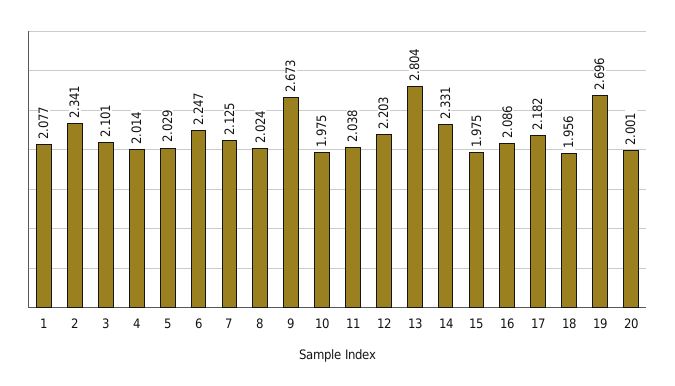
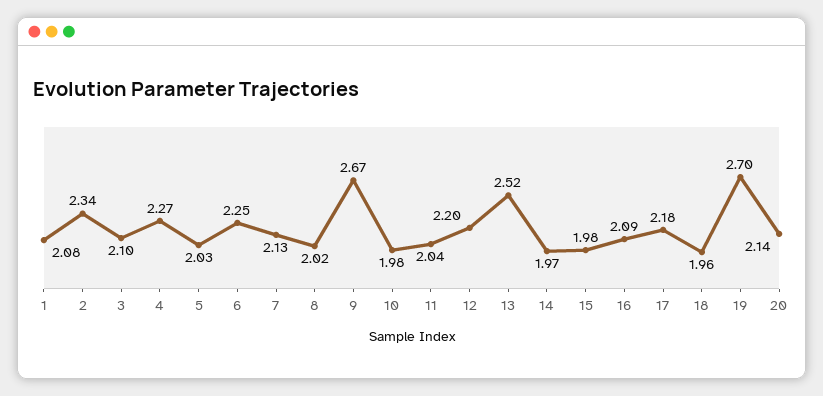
4: 2.014 -> 2.27
13: 2.804 -> 2.52
14: 2.331 -> 1.97
20: 2.001 -> 2.14

